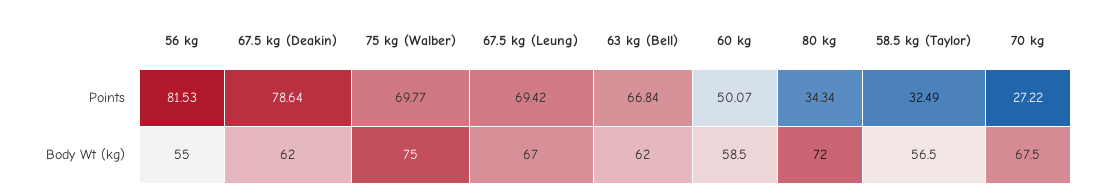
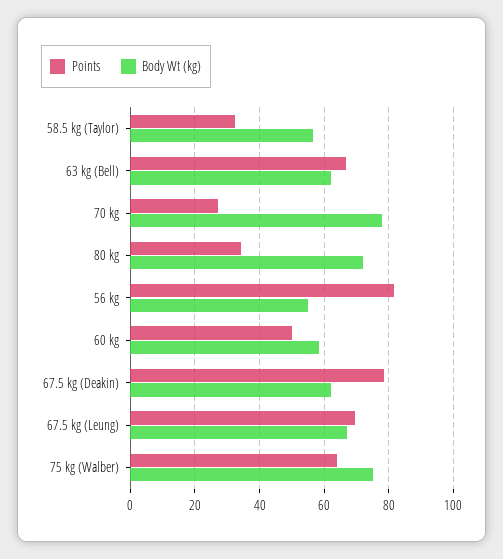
Points, 75 kg (Walber): 69.77 -> 64
Body Wt (kg), 70 kg: 67.5 -> 78

